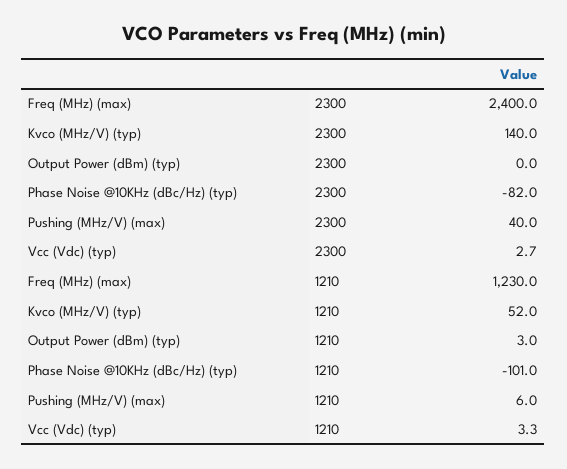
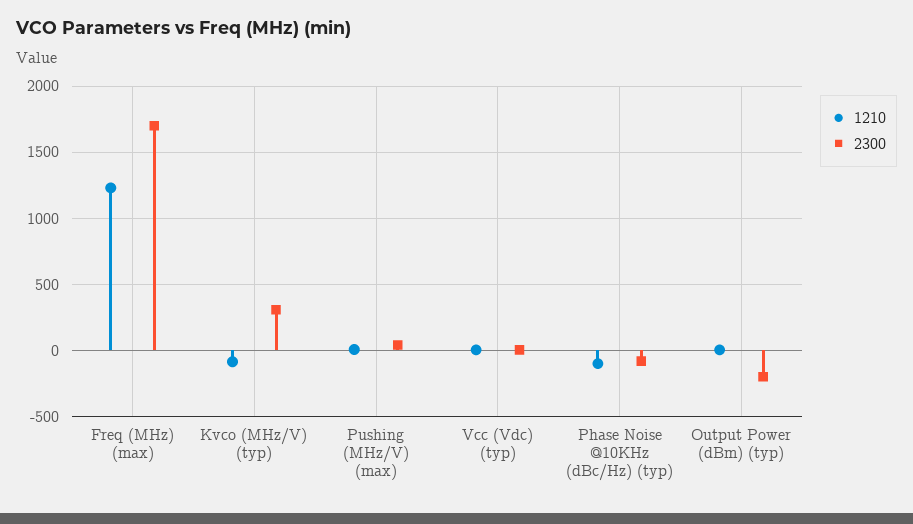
2300, Freq (MHz) (max): 2400 -> 1700
2300, Kvco (MHz/V) (typ): 140 -> 300
2300, Output Power (dBm) (typ): 0 -> -200
1210, Kvco (MHz/V) (typ): 52 -> -100

